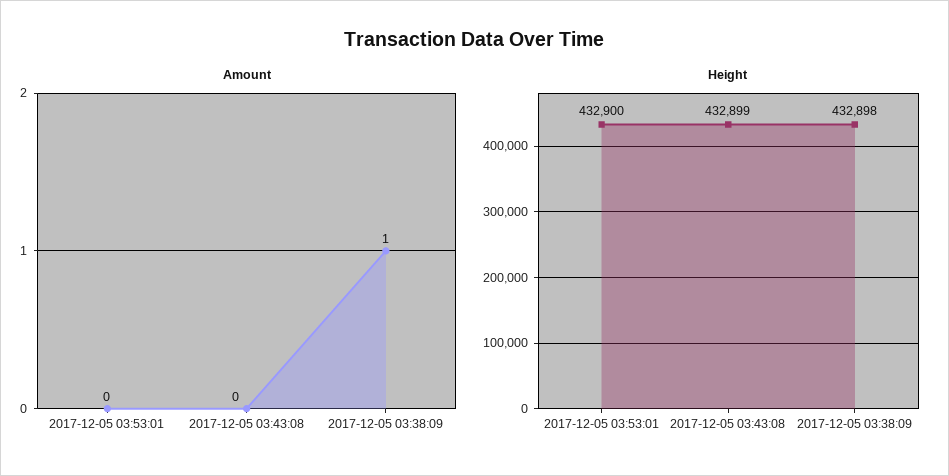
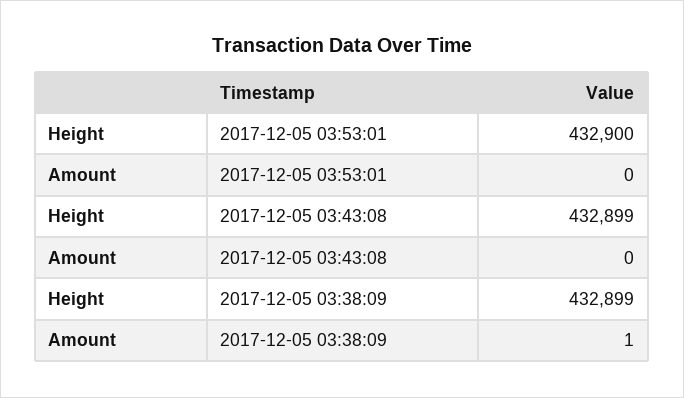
Height, 2017-12-05 03:38:09: 432898 -> 432899

